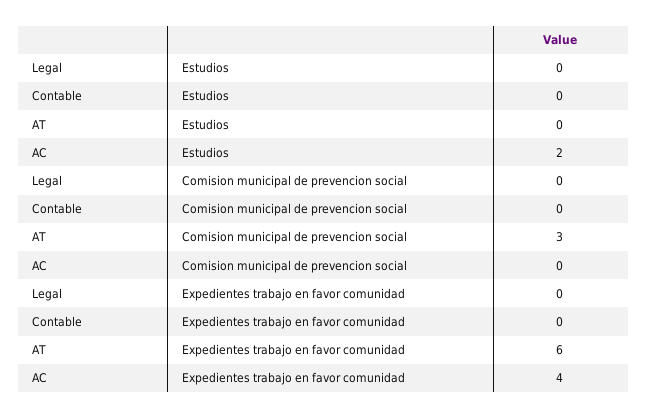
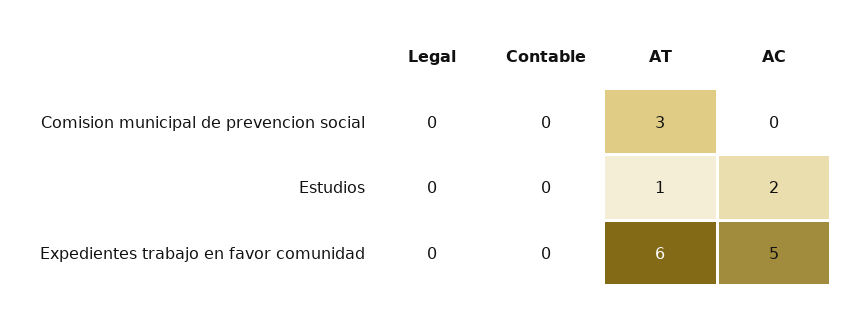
AT, Estudios: 0 -> 1
AC, Expedientes trabajo en favor comunidad: 4 -> 5

